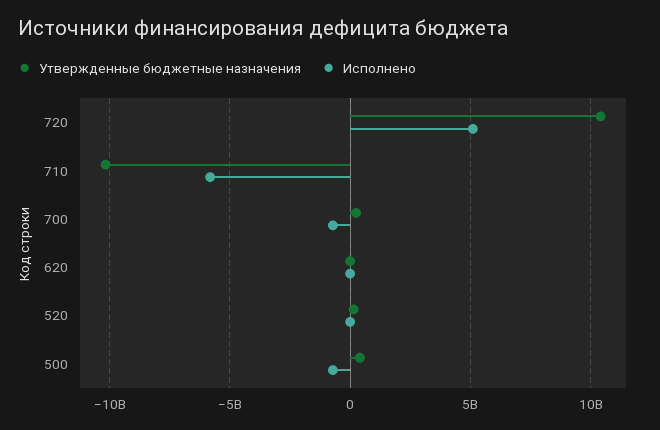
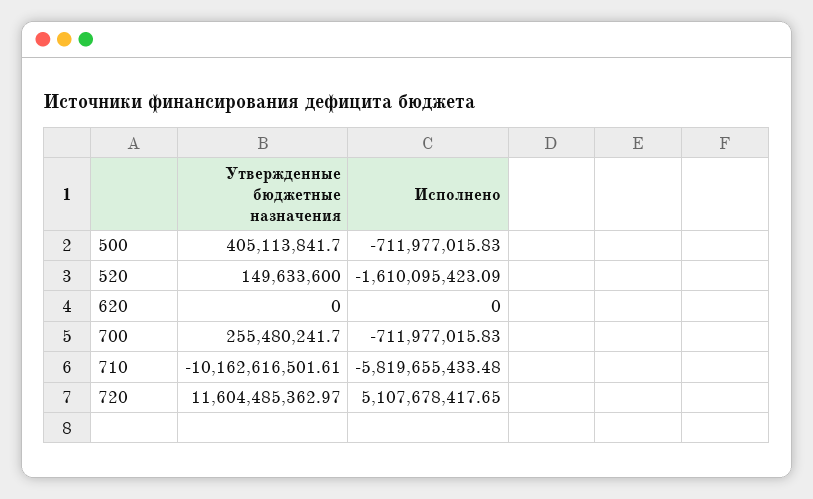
Утвержденные бюджетные назначения, 720: 10500000000 -> 11604485362.97
Исполнено, 520: 0 -> -1610095423.09

